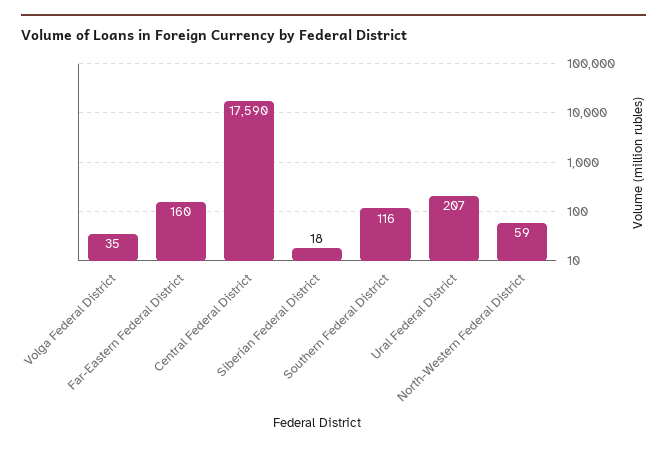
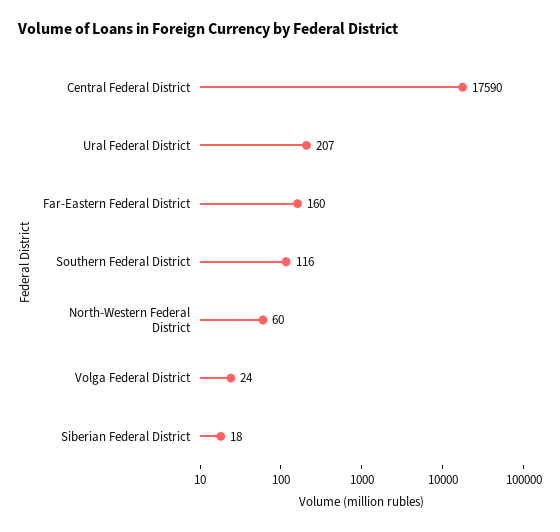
Volga Federal District: 35 -> 24
North-Western Federal District: 59 -> 60

